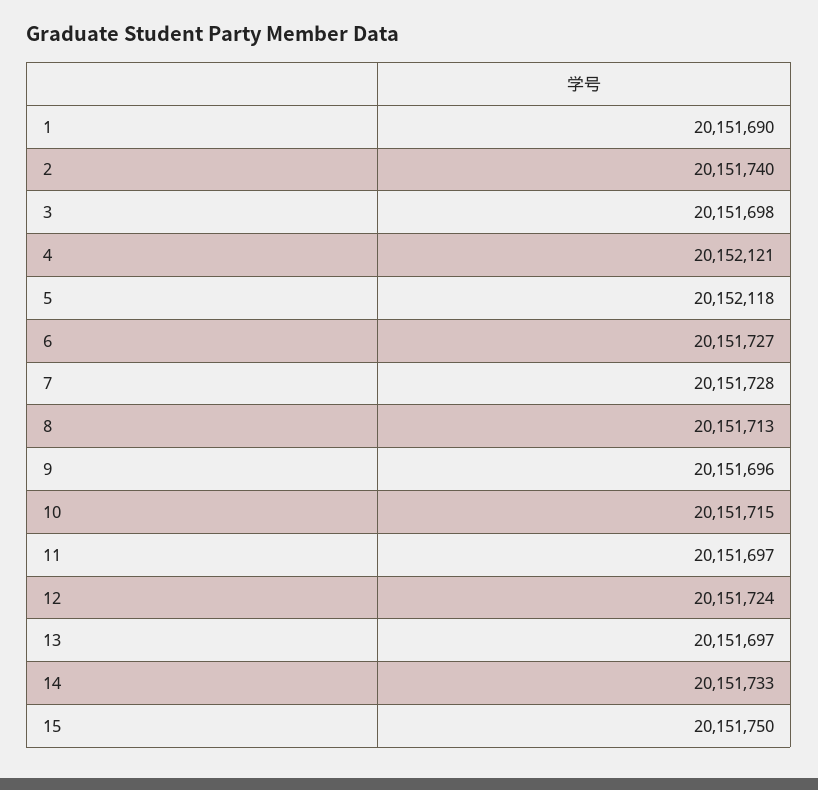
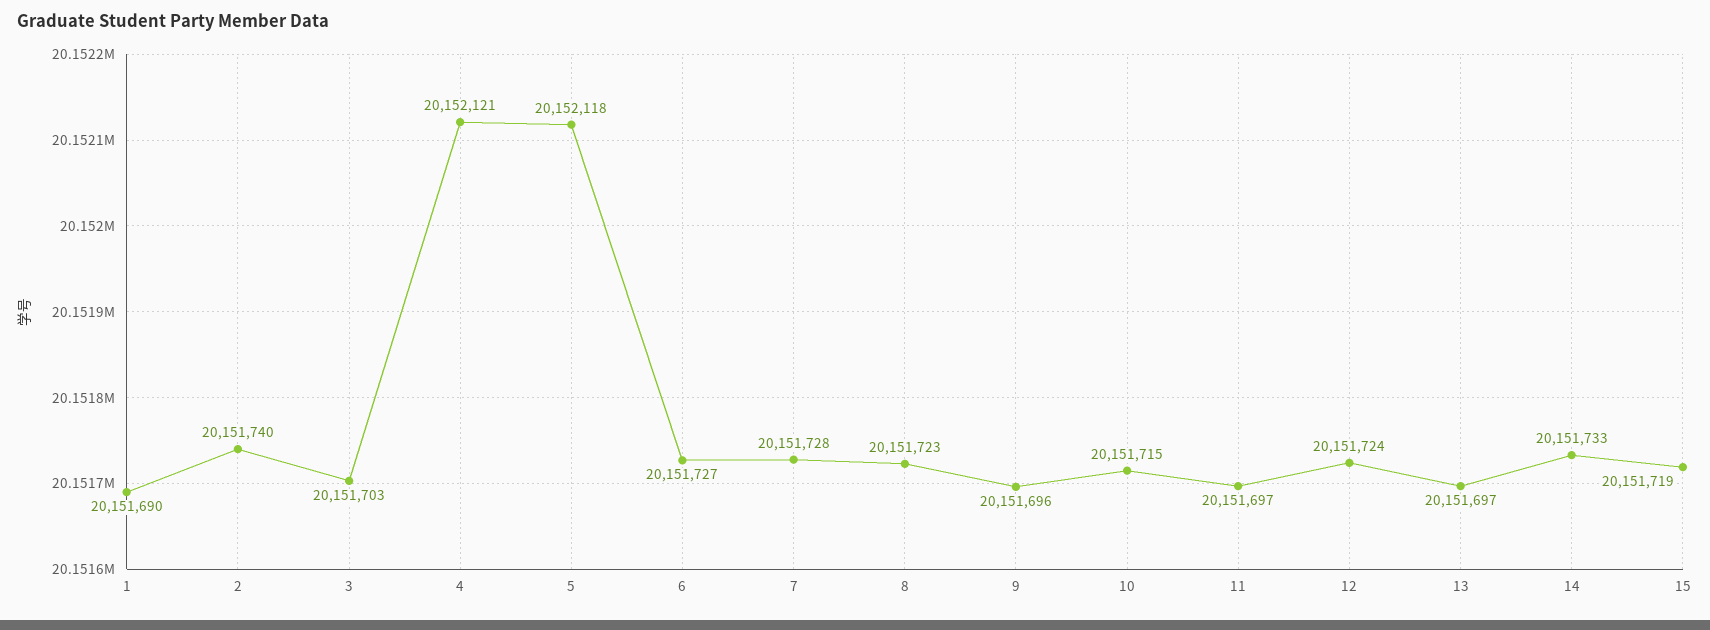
3: 20151698 -> 20151703
8: 20151713 -> 20151723
15: 20151750 -> 20151719

